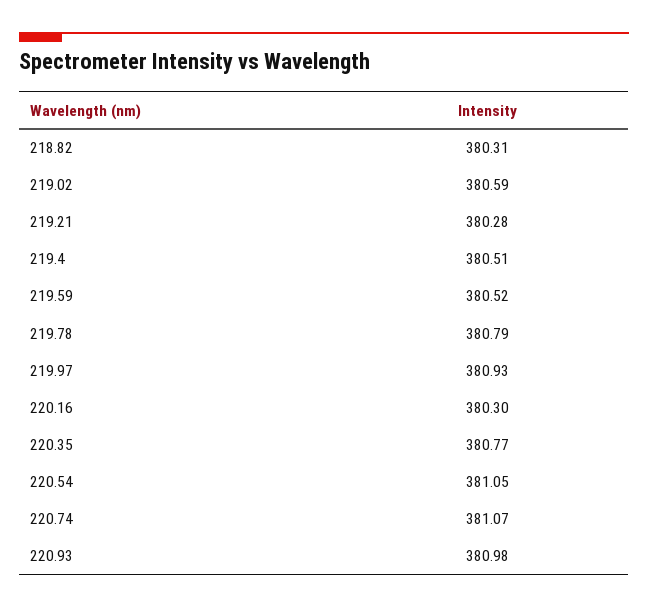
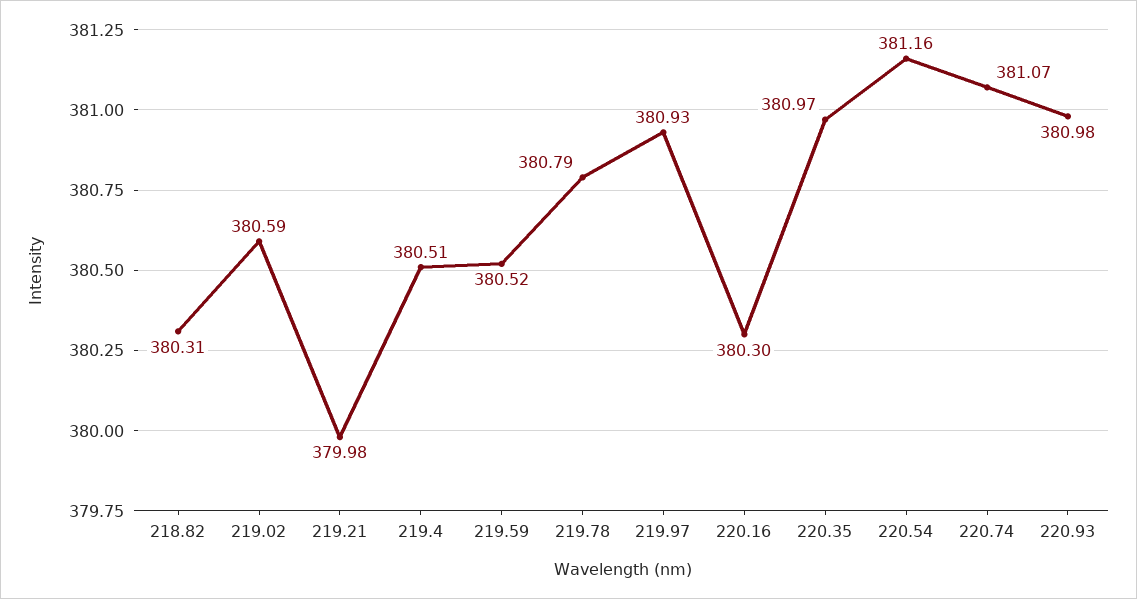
219.21: 380.28 -> 379.98
220.35: 380.77 -> 380.97
220.54: 381.05 -> 381.16

